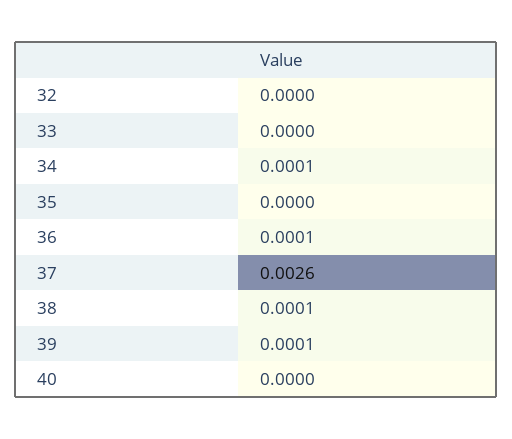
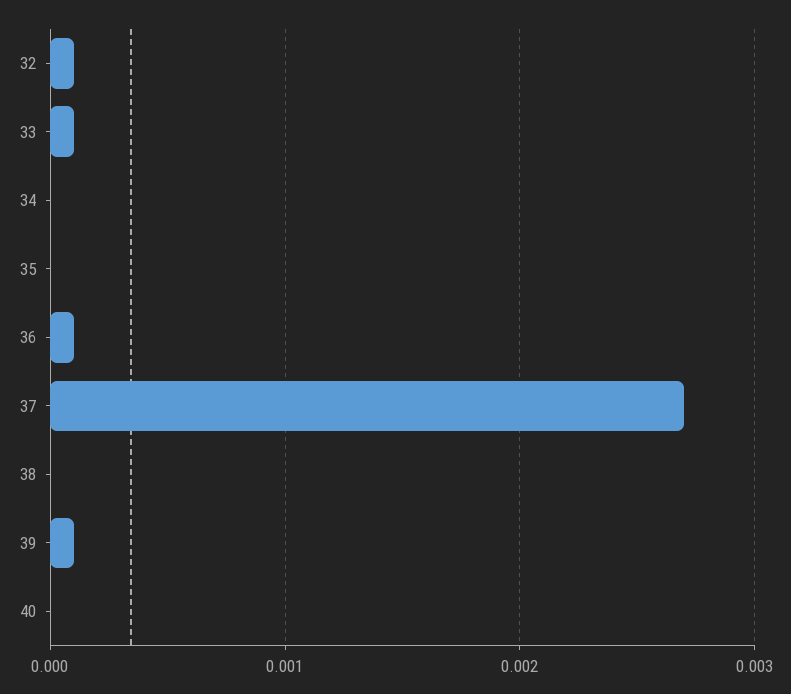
32: 0 -> 0.0001
33: 0 -> 0.0001
34: 0.0001 -> 0
37: 0.0026 -> 0.0027
38: 0.0001 -> 0

